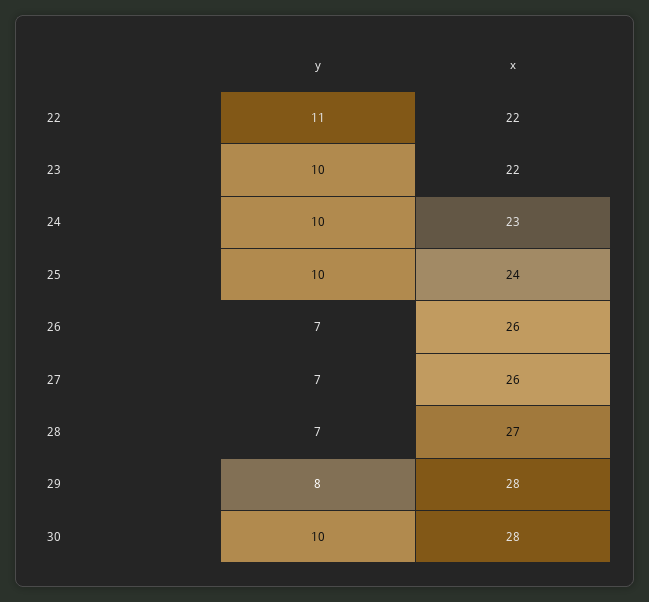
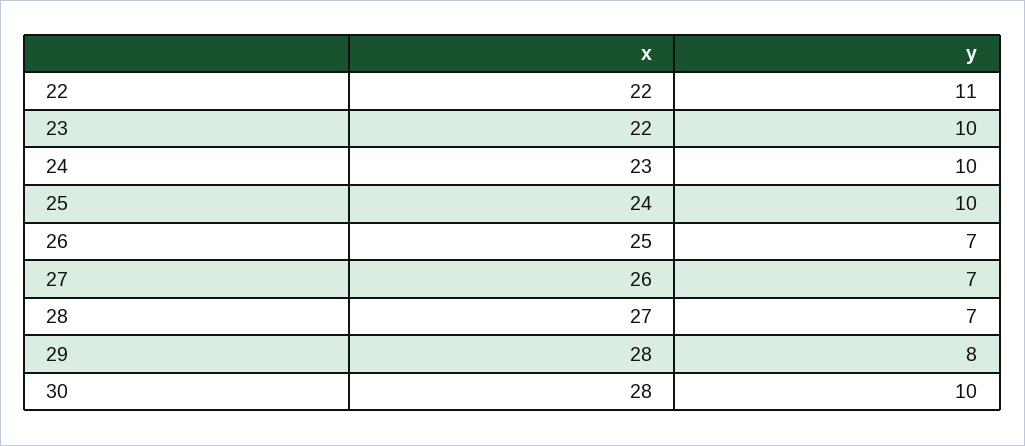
x, 26: 26 -> 25

